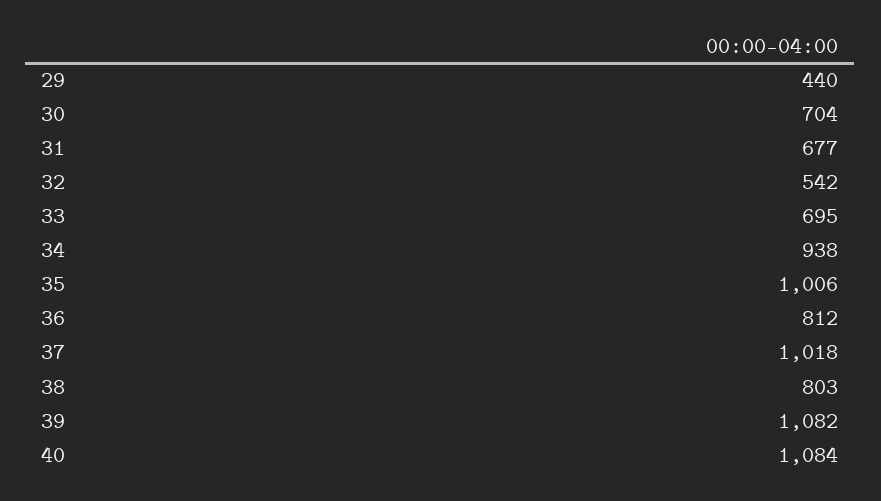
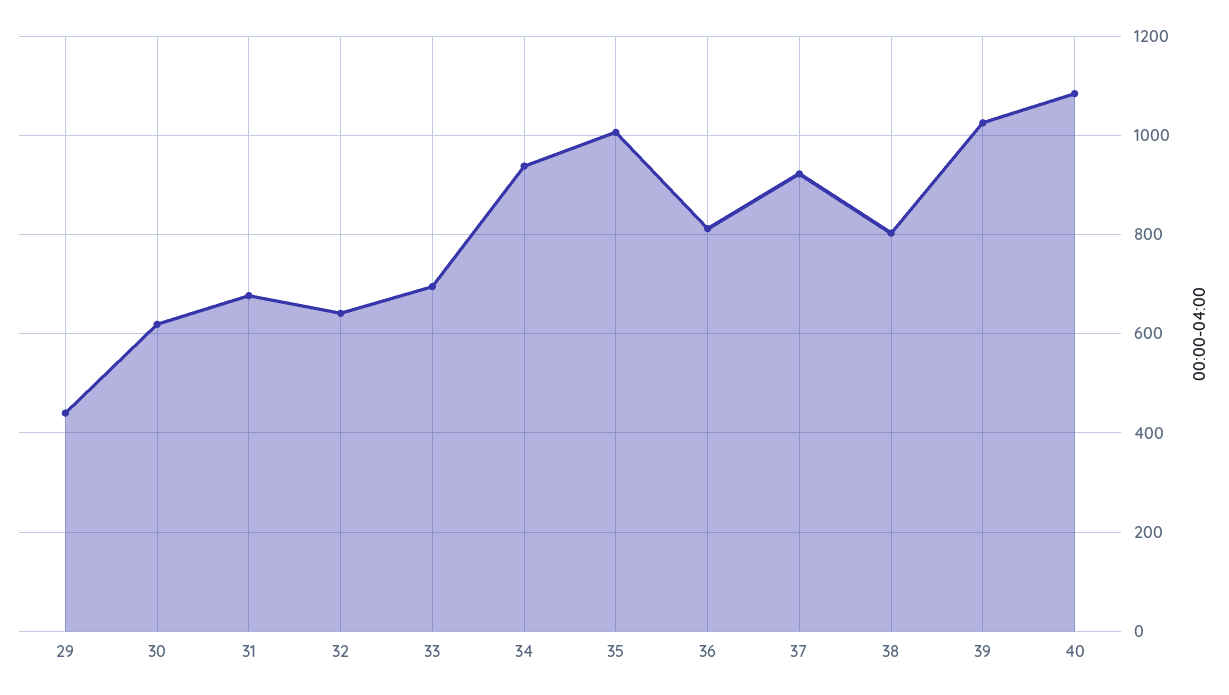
30: 704 -> 620
32: 542 -> 640
37: 1018 -> 920
39: 1082 -> 1020

